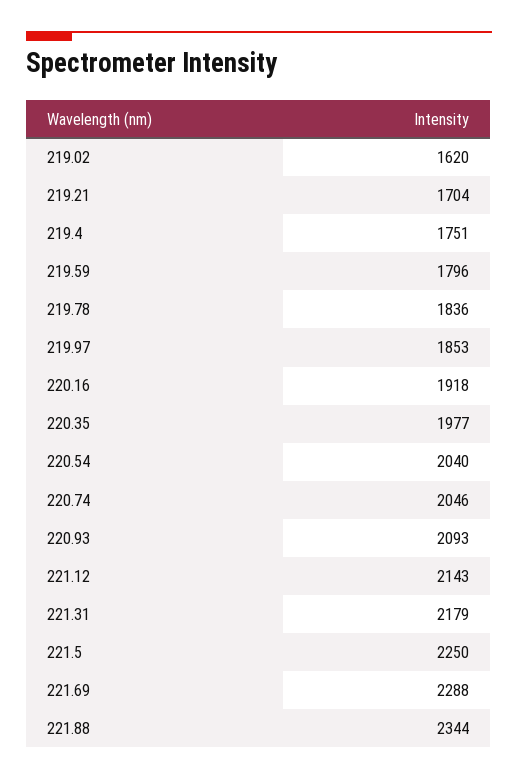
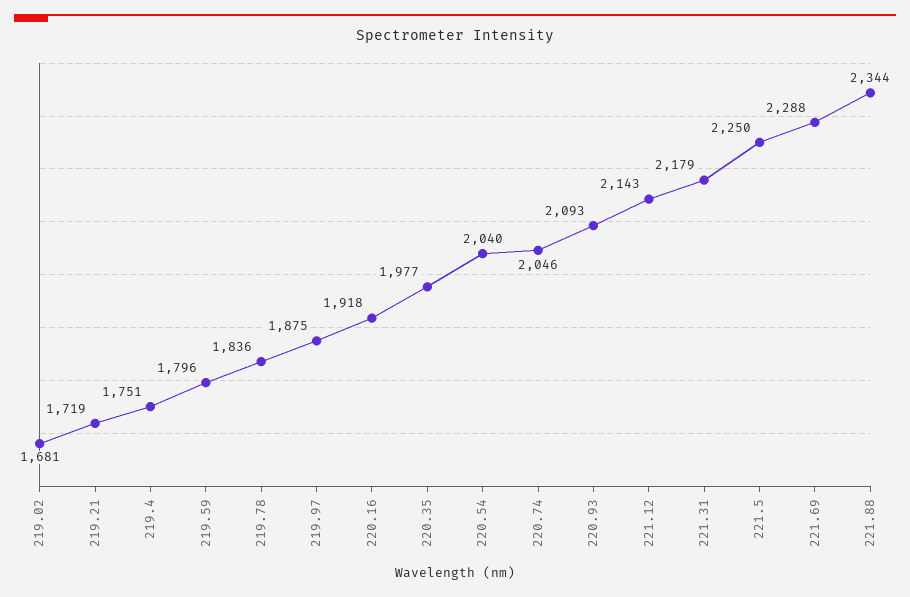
219.02: 1620 -> 1681
219.21: 1704 -> 1719
219.97: 1853 -> 1875

